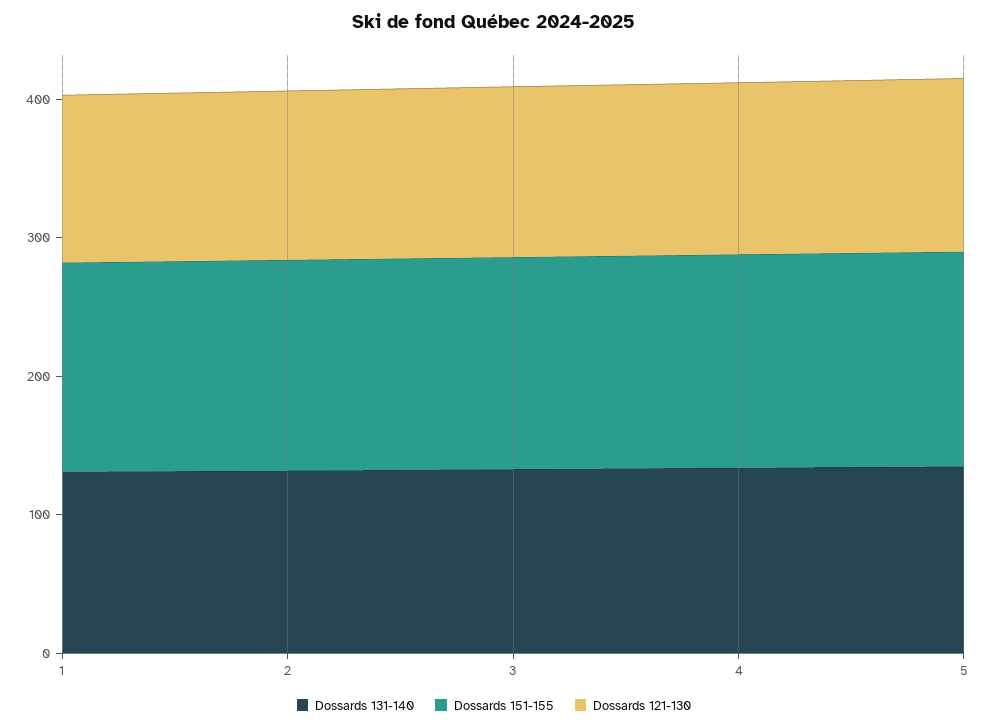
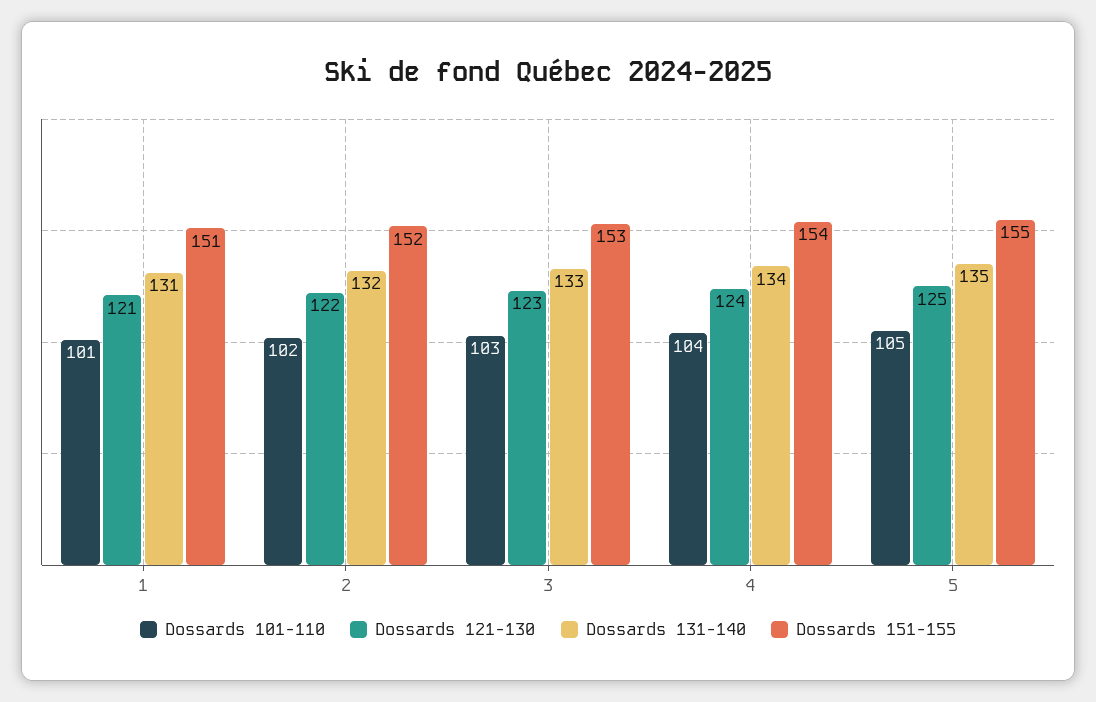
Dossards 101-110, 1: none -> 101
Dossards 101-110, 2: none -> 102
Dossards 101-110, 3: none -> 103
Dossards 101-110, 4: none -> 104
Dossards 101-110, 5: none -> 105

